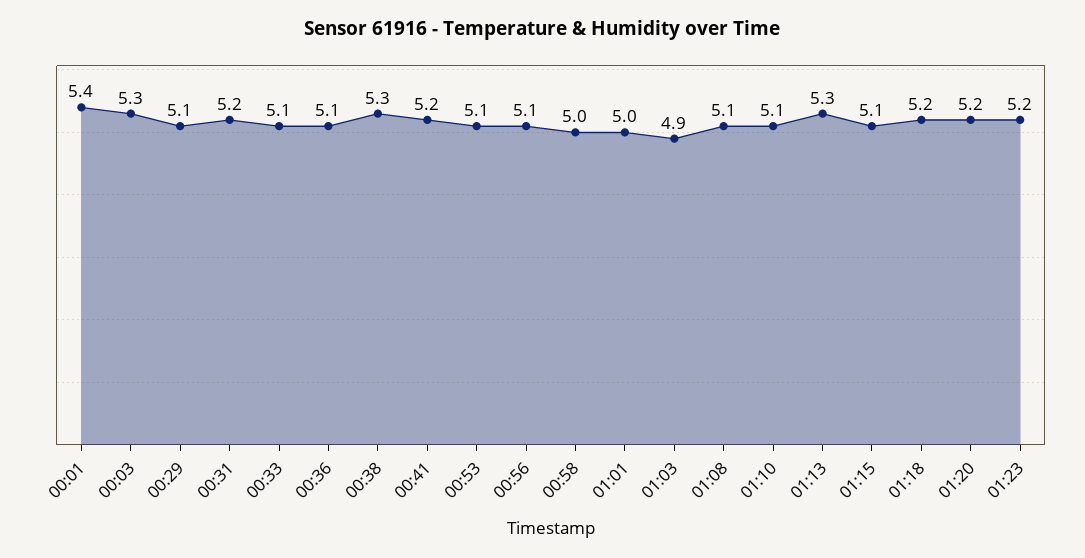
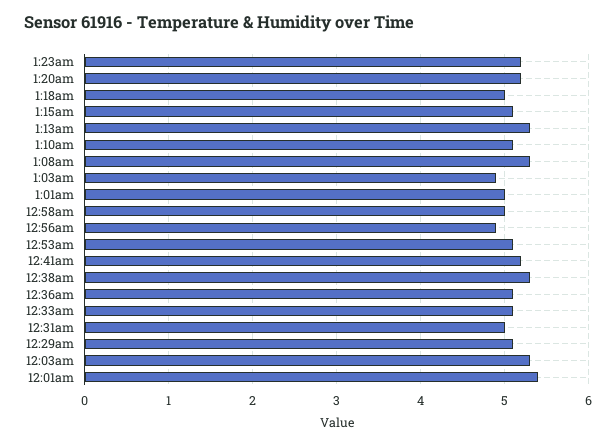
00:31: 5.2 -> 5
00:56: 5.1 -> 4.9
01:08: 5.1 -> 5.3
01:18: 5.2 -> 5

